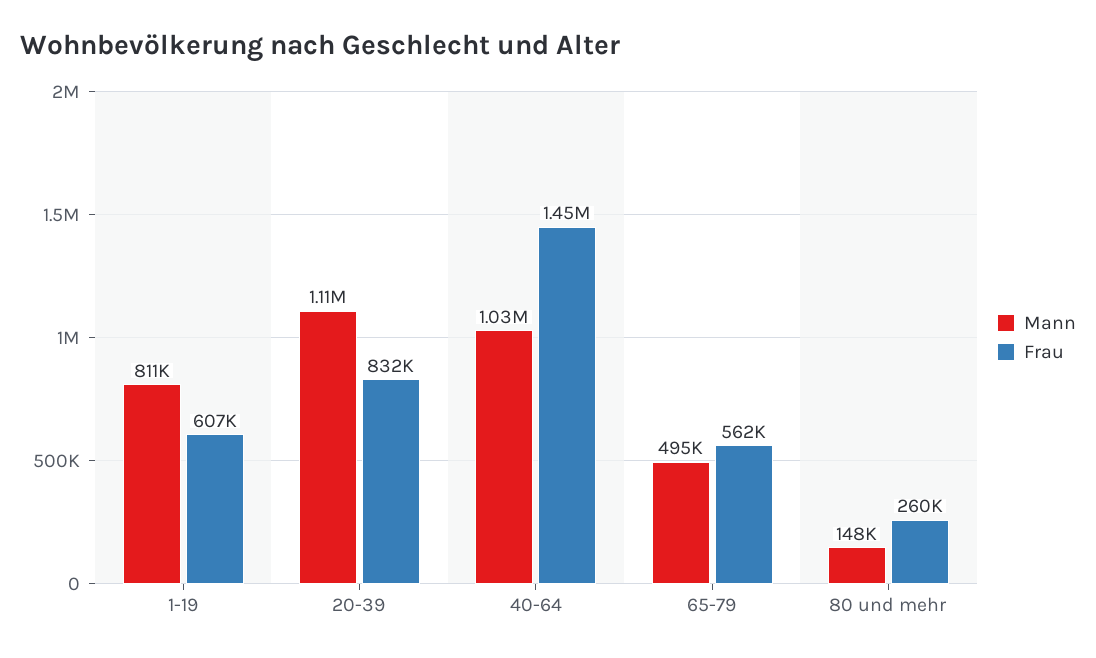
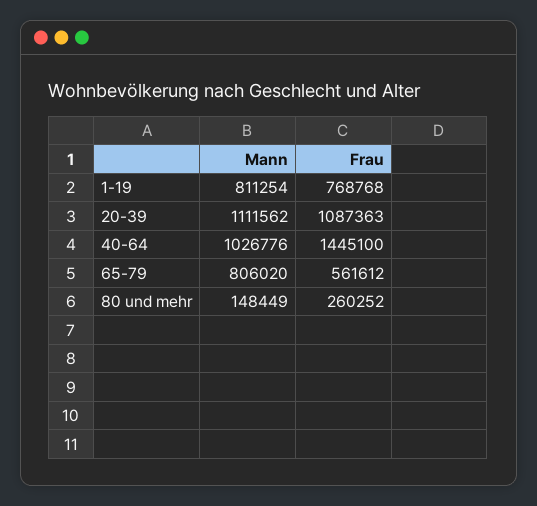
Frau, 1-19: 607000 -> 768768
Frau, 20-39: 832000 -> 1087363
Mann, 65-79: 495000 -> 806020

